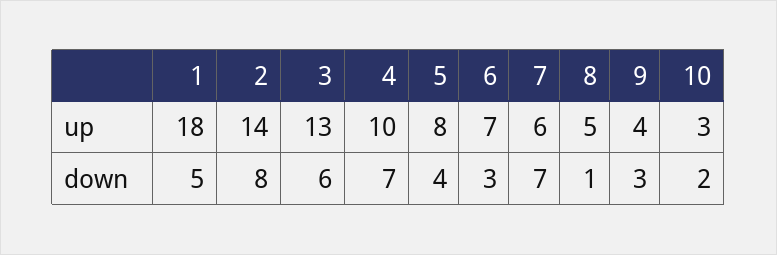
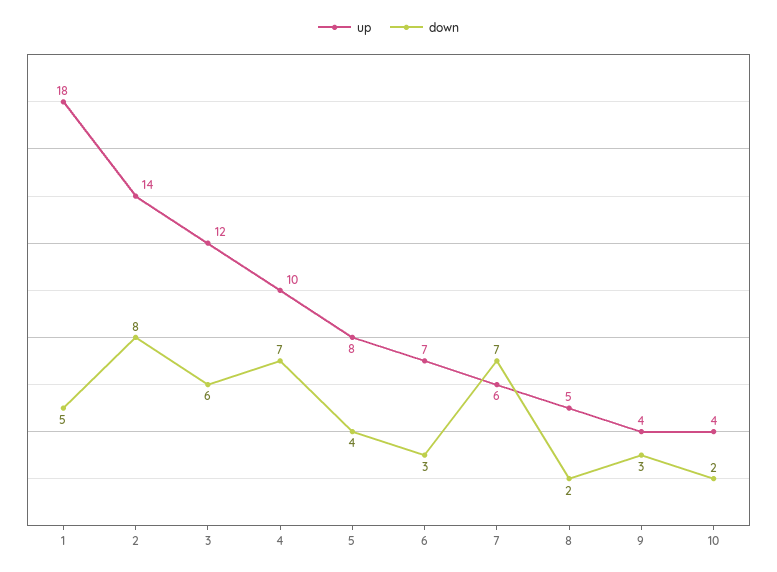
up, 3: 13 -> 12
up, 10: 3 -> 4
down, 8: 1 -> 2

